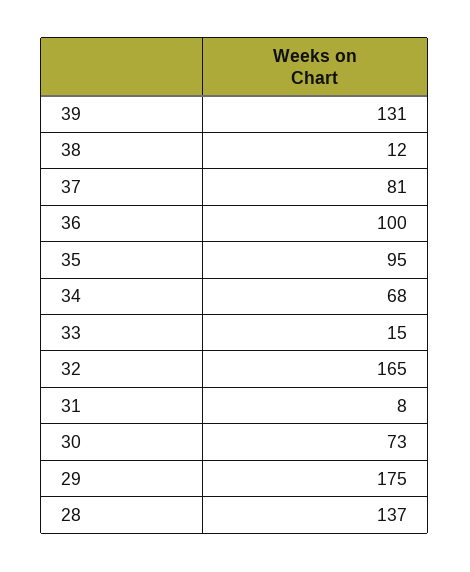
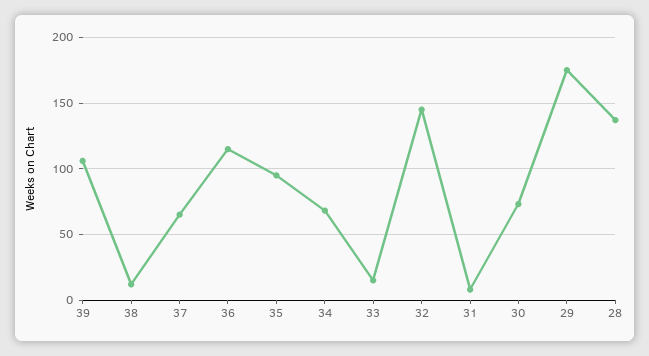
39: 131 -> 105
37: 81 -> 65
36: 100 -> 115
32: 165 -> 145

